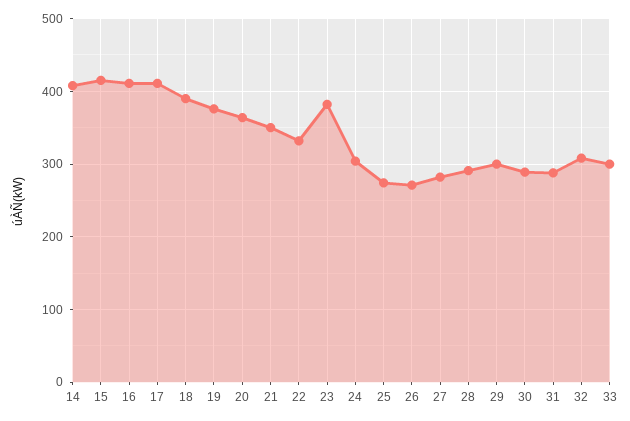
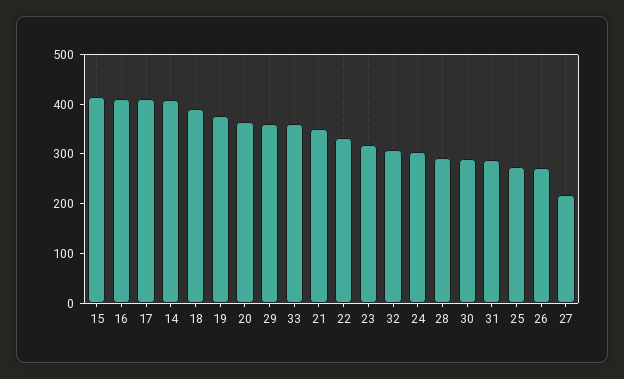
23: 380 -> 320
27: 280 -> 220
29: 300 -> 360
33: 300 -> 360

